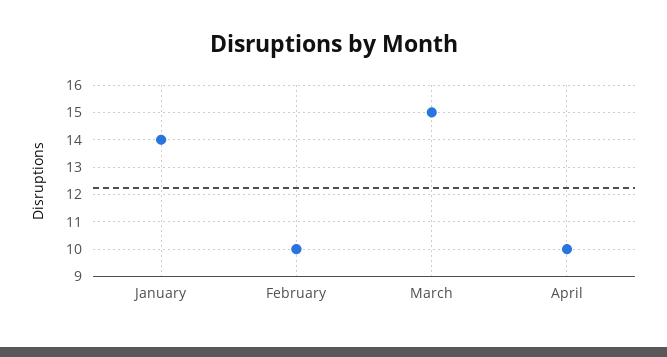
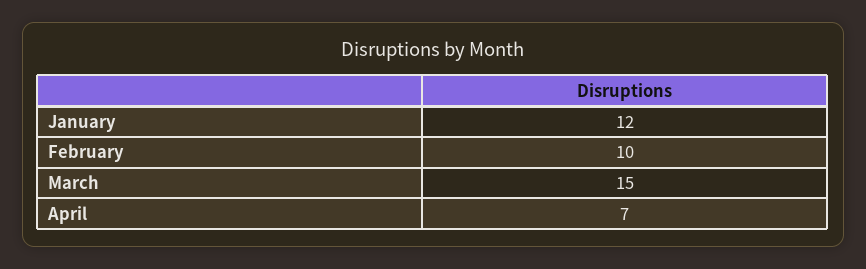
January: 14 -> 12
April: 10 -> 7

